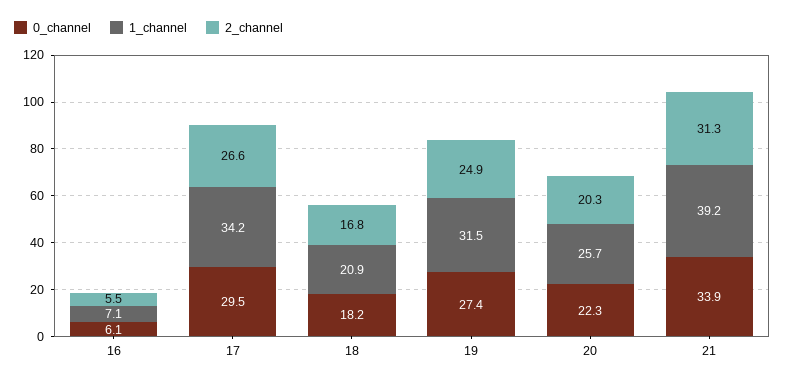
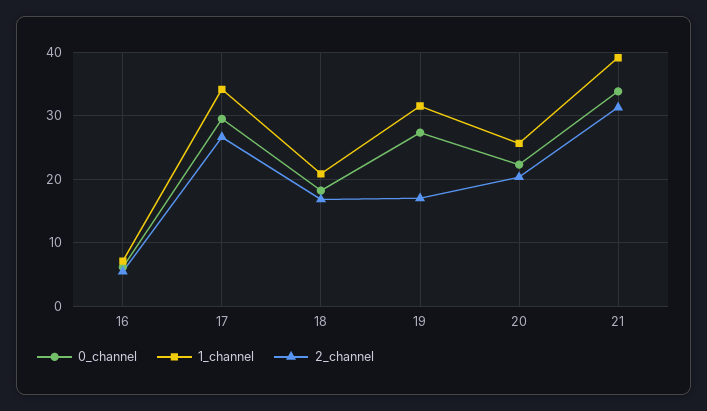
2_channel, 19: 24.9 -> 17

